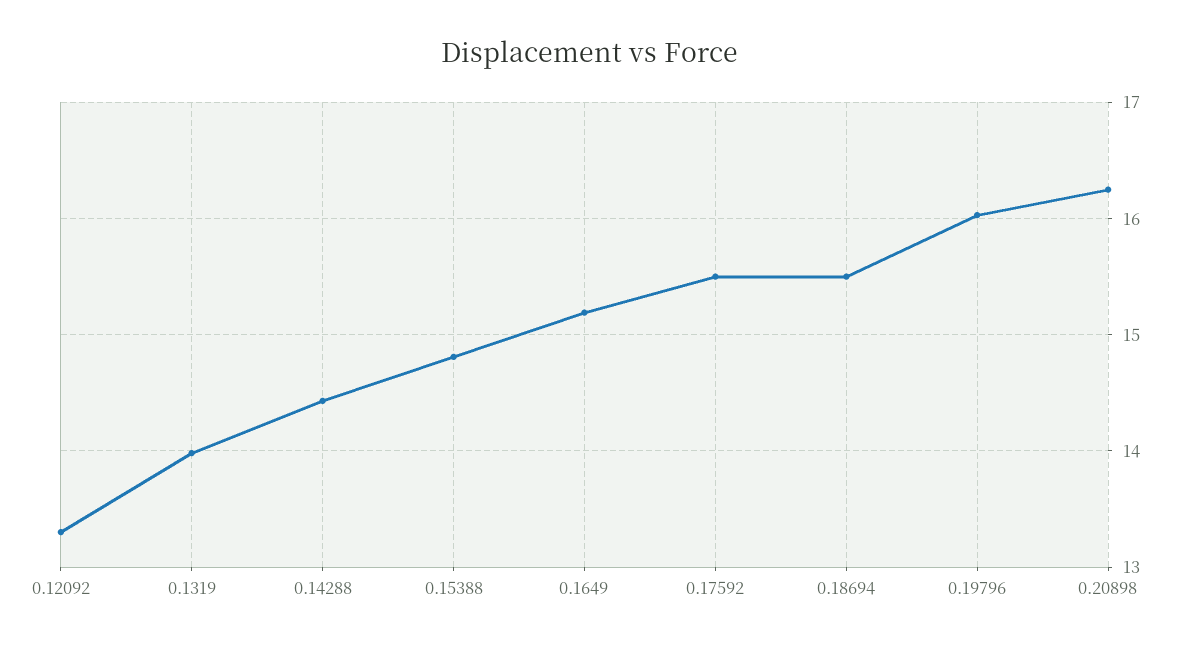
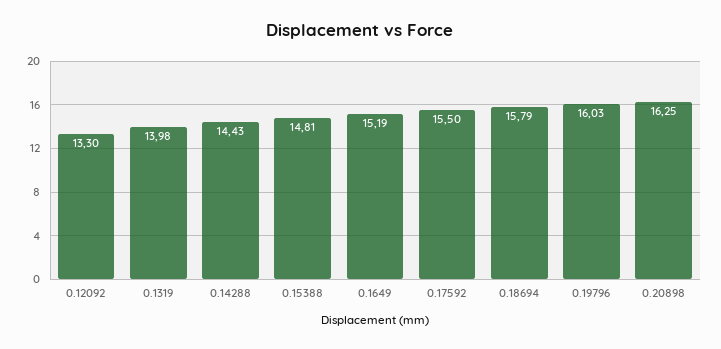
0.18694: 15.5 -> 15.79

